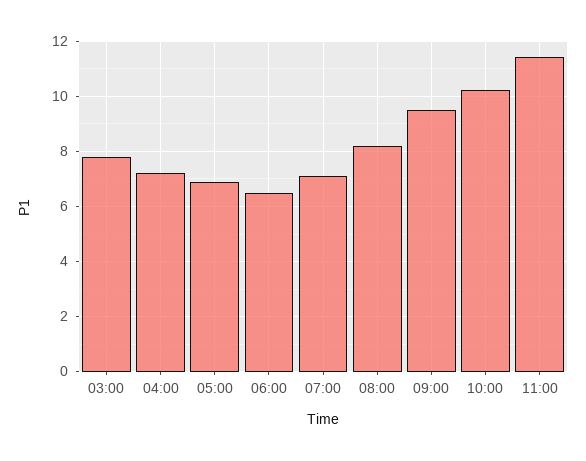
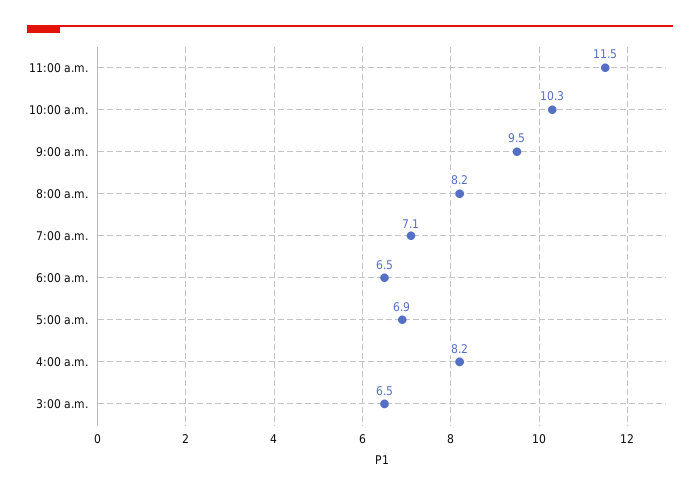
03:00: 7.75 -> 6.5
04:00: 7.25 -> 8.2

